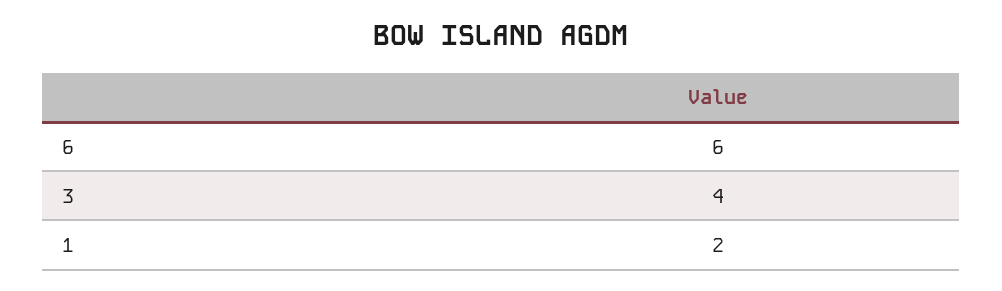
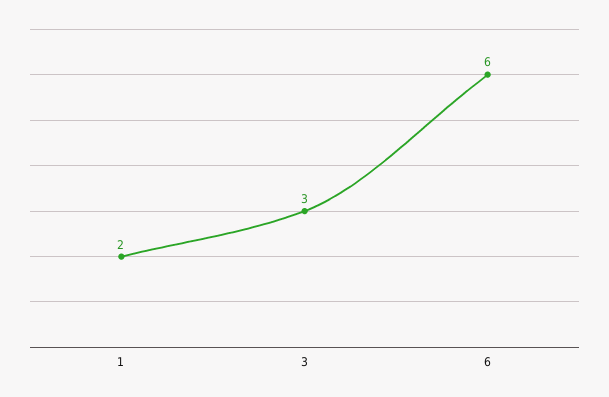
3: 4 -> 3

